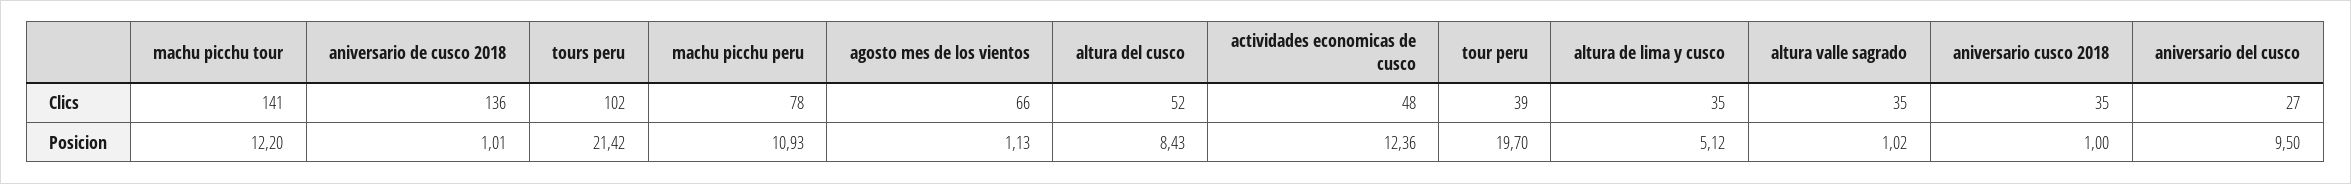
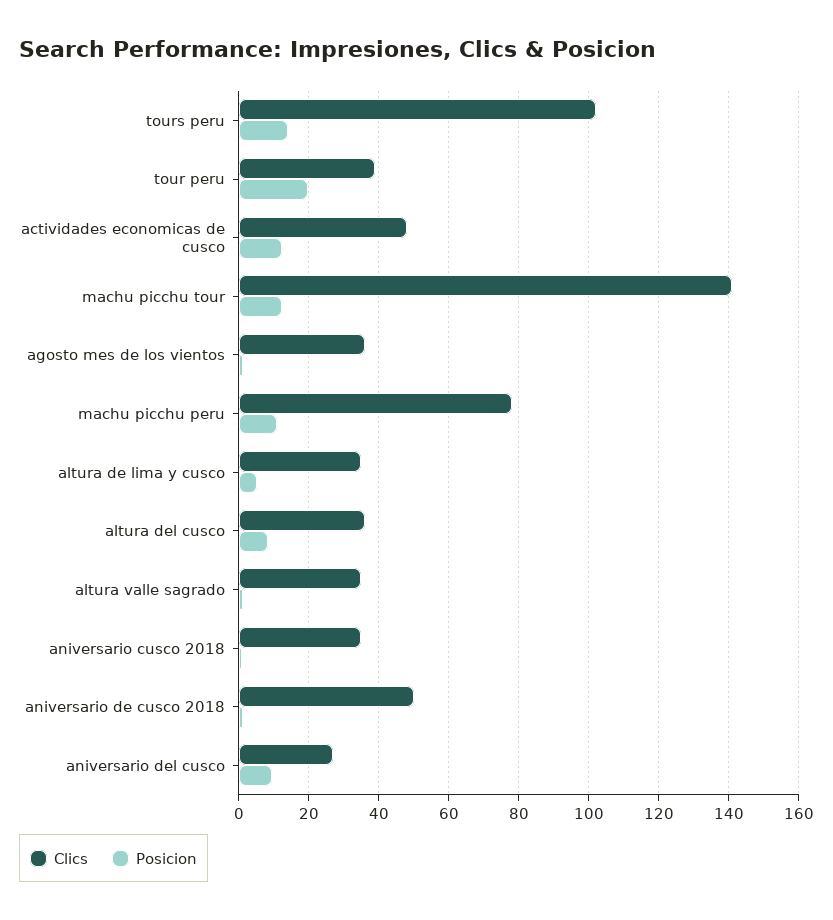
Clics, aniversario de cusco 2018: 136 -> 50
Clics, agosto mes de los vientos: 66 -> 36
Clics, altura del cusco: 52 -> 36
Posicion, tours peru: 21.42 -> 14

